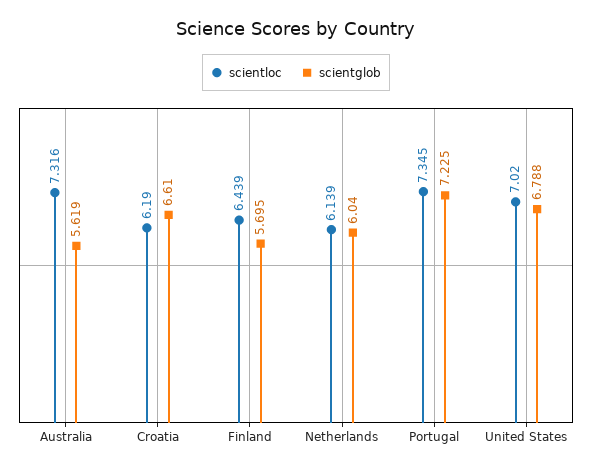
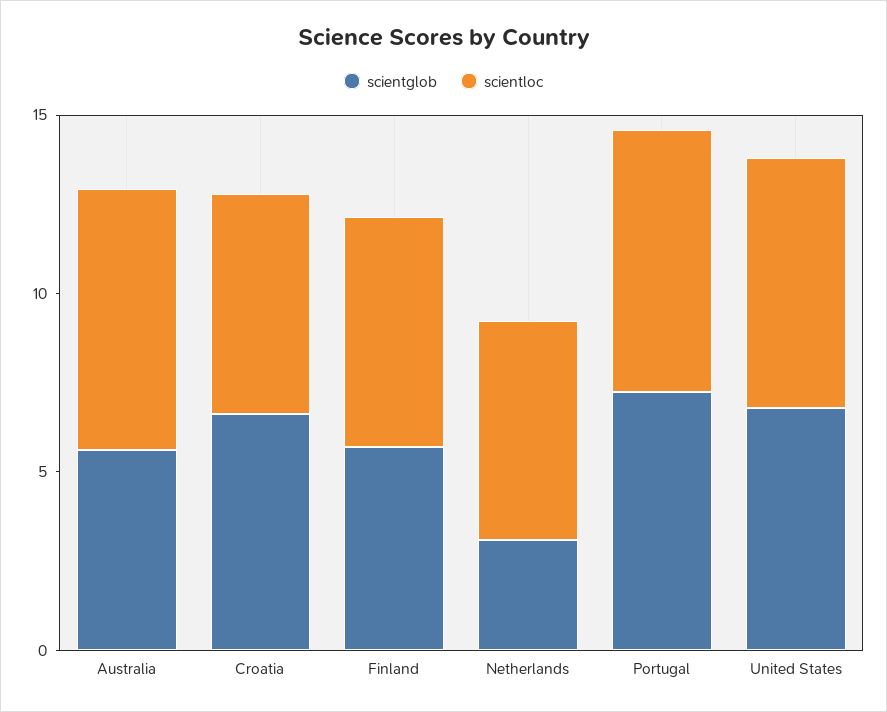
scientglob, Netherlands: 6.04 -> 3

